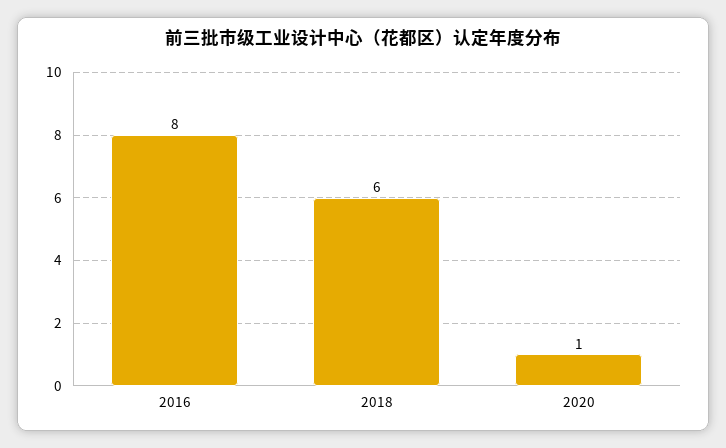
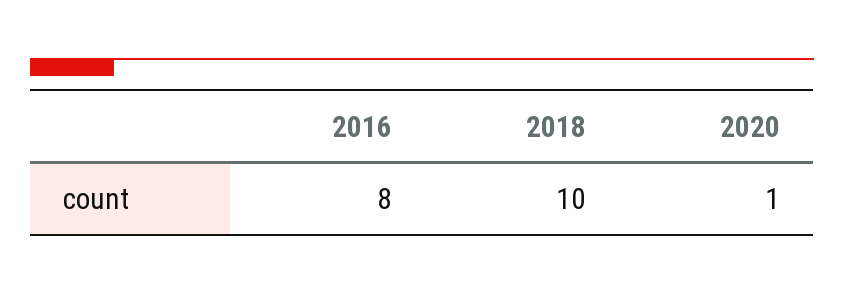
2018: 6 -> 10

